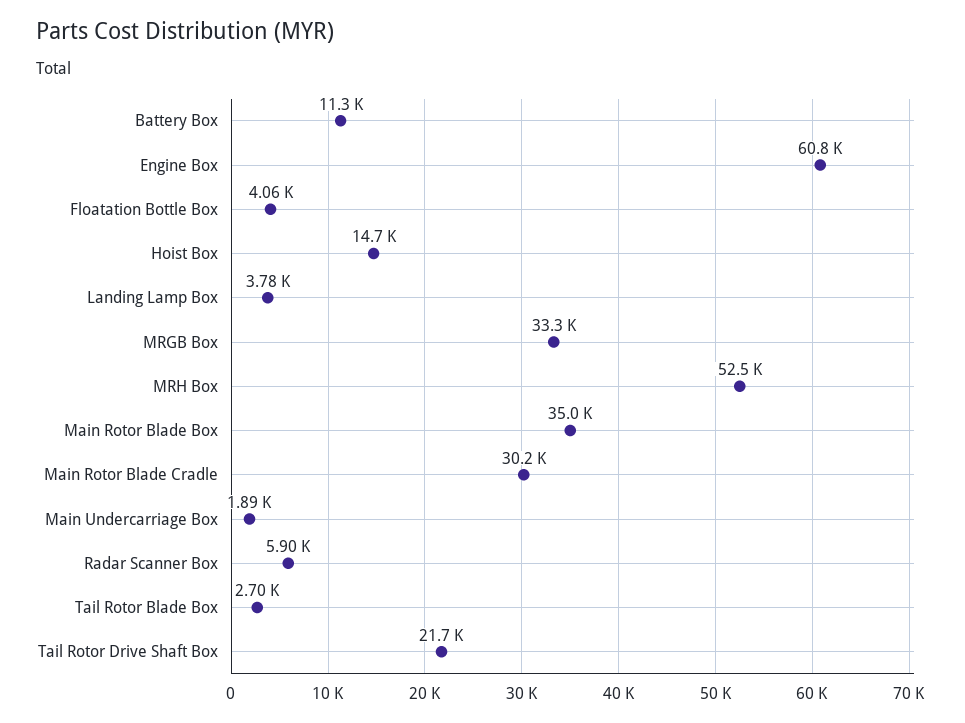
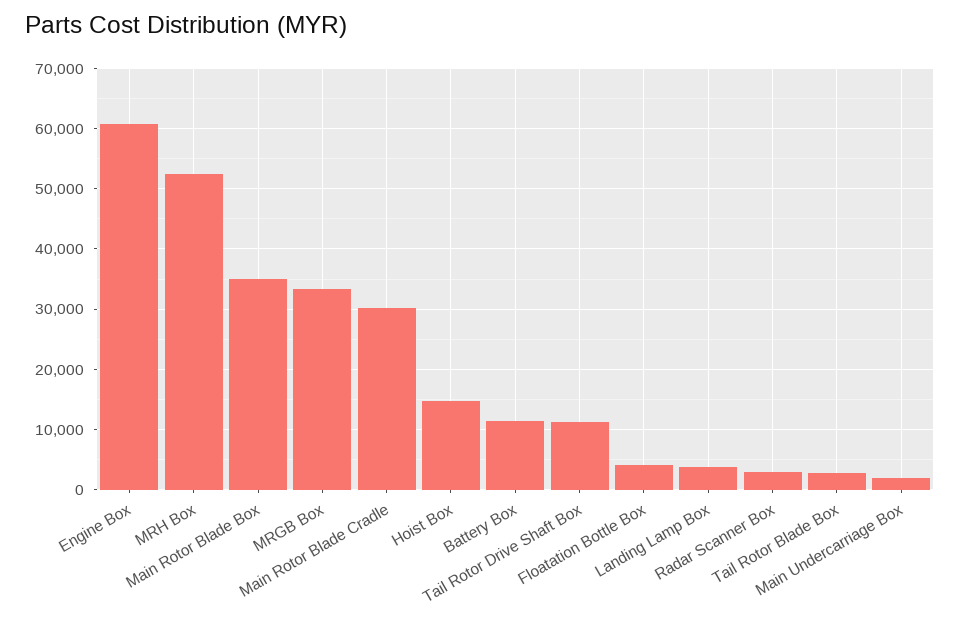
Radar Scanner Box: 5900 -> 3000
Tail Rotor Drive Shaft Box: 21700 -> 11000

